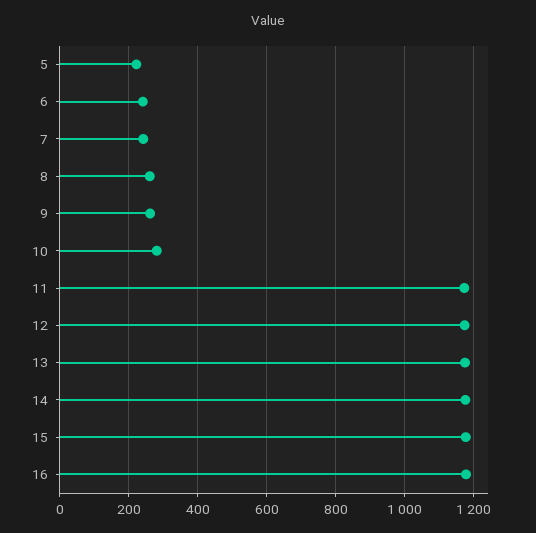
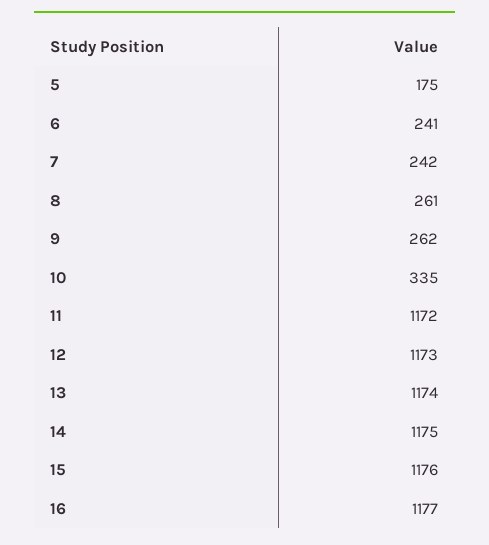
5: 220 -> 175
10: 280 -> 335

